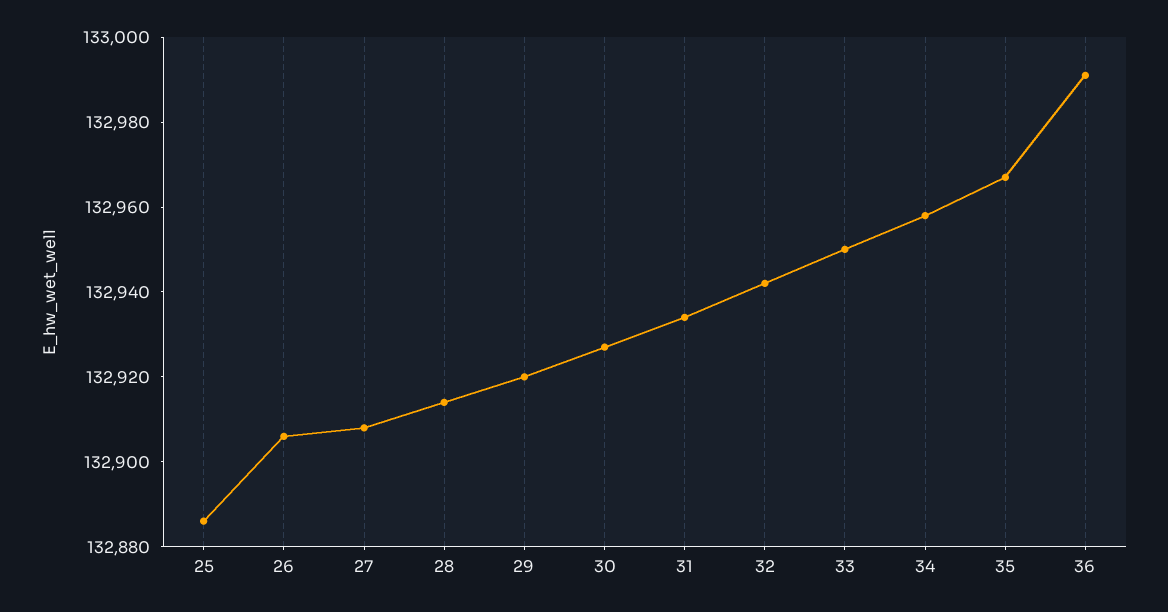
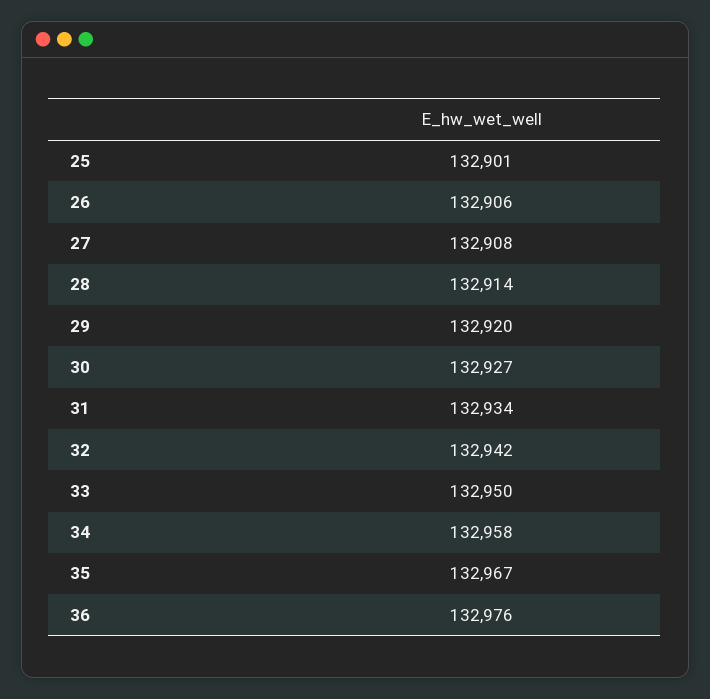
25: 132885 -> 132901
36: 132990 -> 132976

